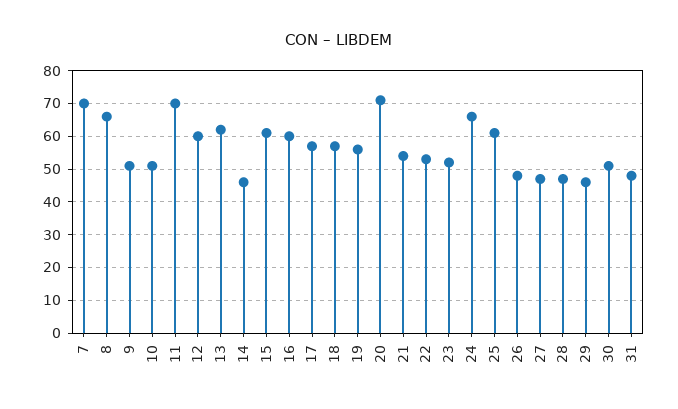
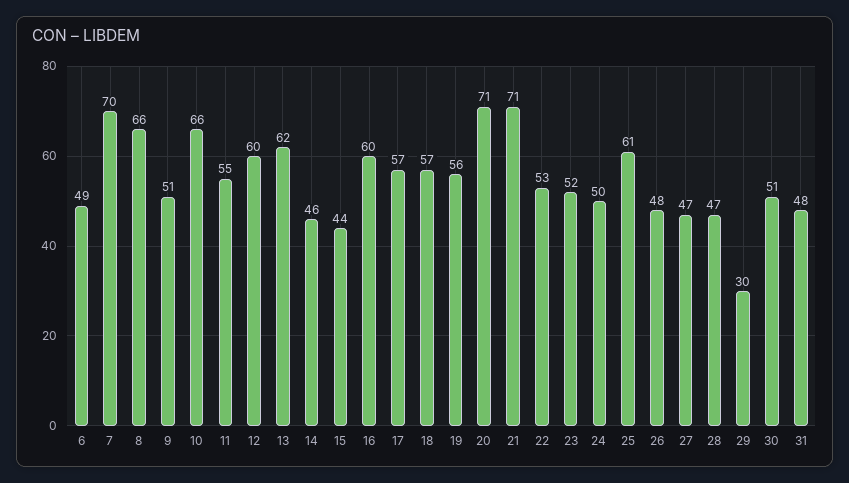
10: 50 -> 66
11: 70 -> 55
15: 60 -> 44
21: 55 -> 71
24: 65 -> 50
29: 45 -> 30
6: none -> 49

